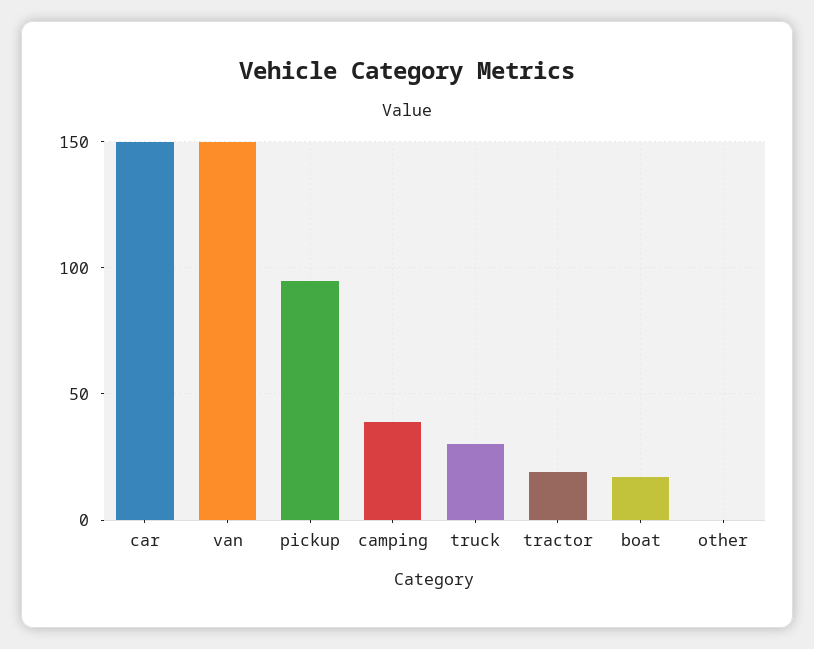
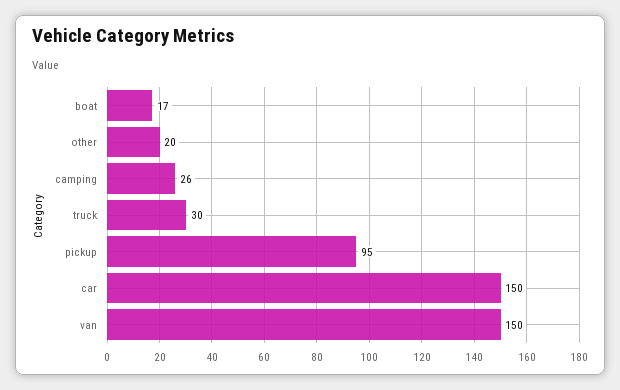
camping: 40 -> 26
tractor: 20 -> none
other: 0 -> 20

